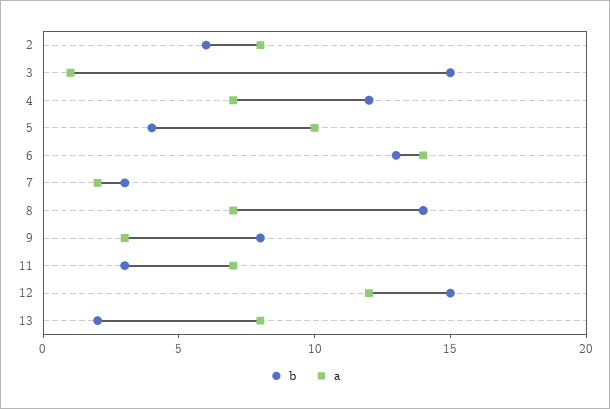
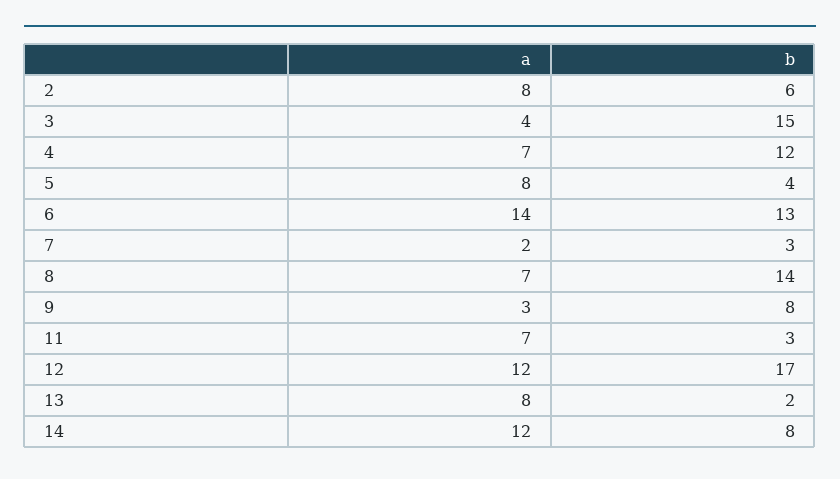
a, 3: 1 -> 4
a, 5: 10 -> 8
b, 12: 15 -> 17
a, 14: none -> 12
b, 14: none -> 8

